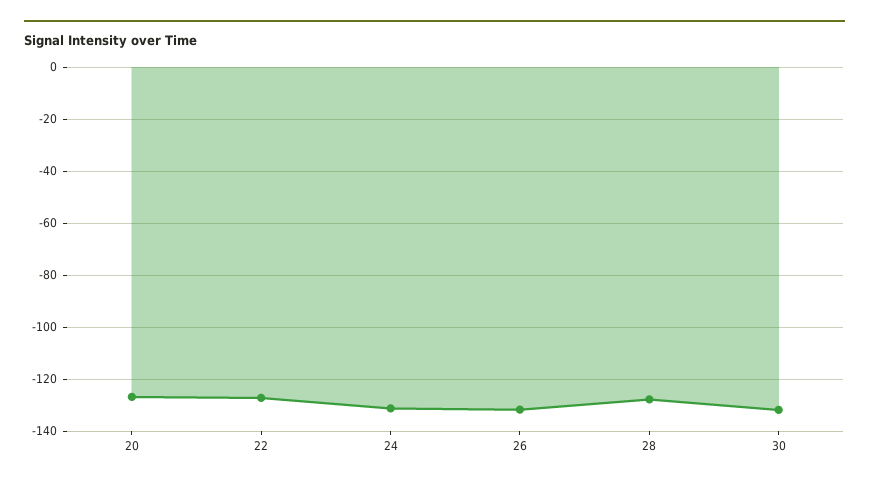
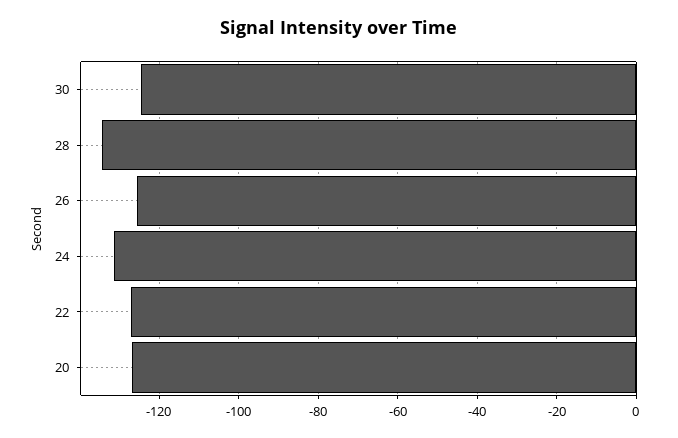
26: -132.5 -> -126
28: -127.5 -> -134
30: -132.5 -> -124

